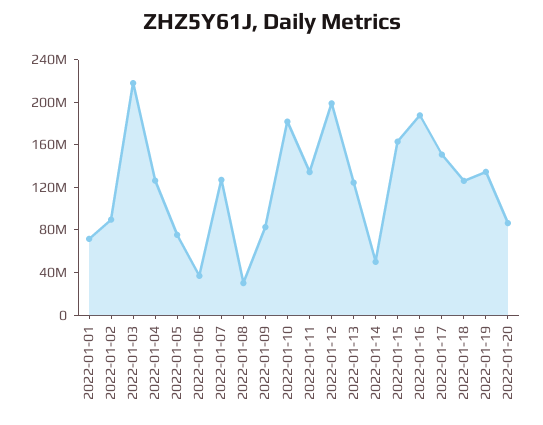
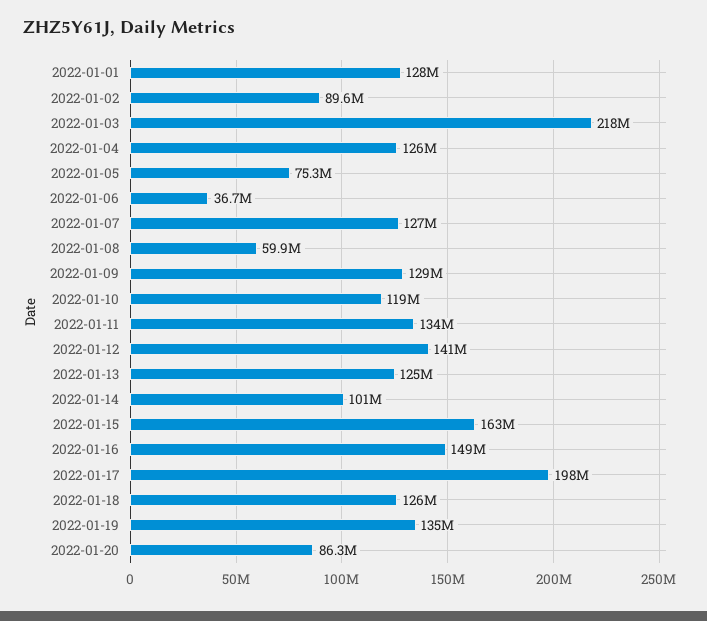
2022-01-01: 70000000 -> 128000000
2022-01-08: 30000000 -> 59900000
2022-01-09: 80000000 -> 129000000
2022-01-10: 180000000 -> 119000000
2022-01-12: 200000000 -> 141000000
2022-01-14: 50000000 -> 101000000
2022-01-16: 190000000 -> 149000000
2022-01-17: 150000000 -> 198000000

